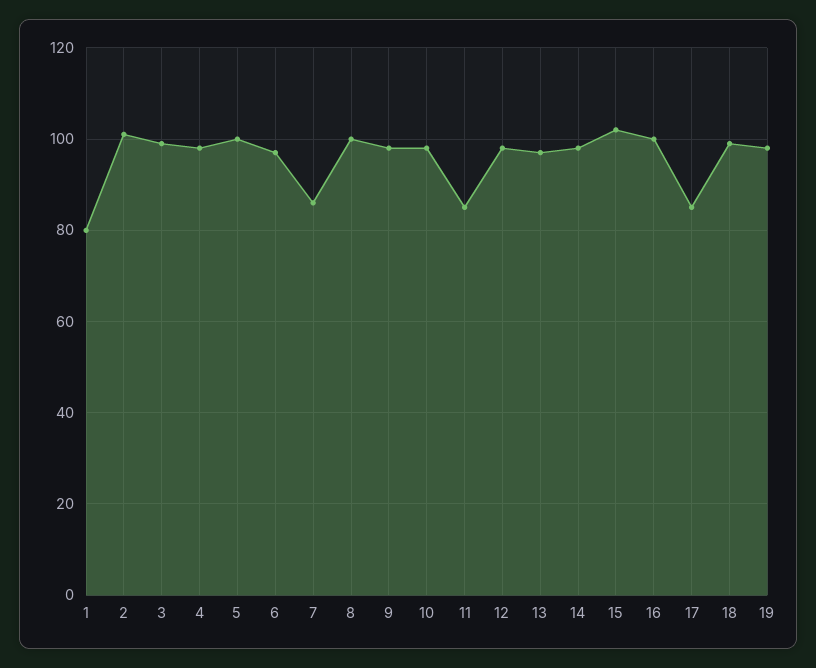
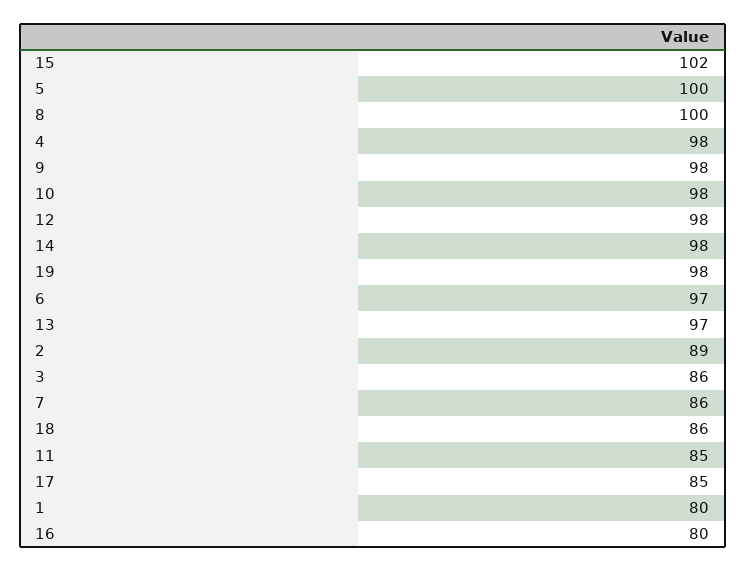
2: 100 -> 89
3: 100 -> 86
16: 100 -> 80
18: 100 -> 86

